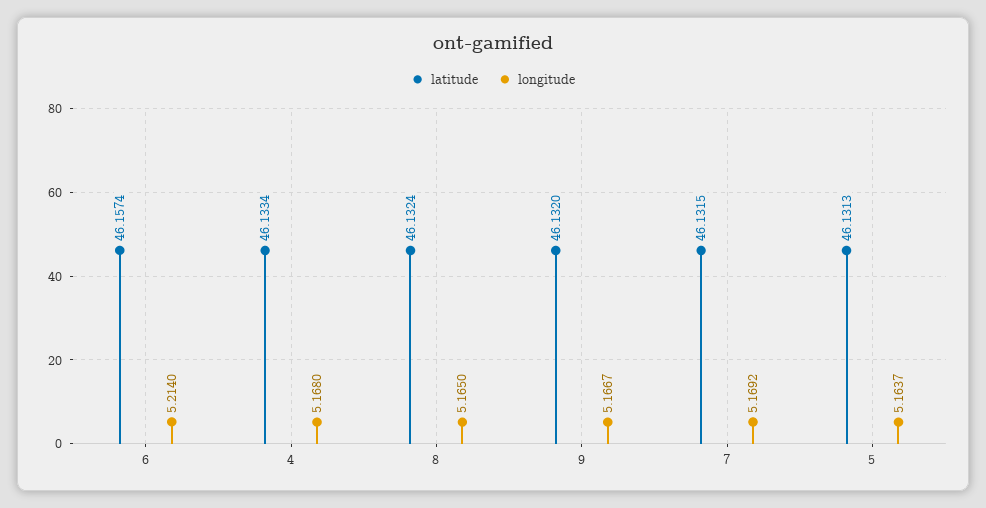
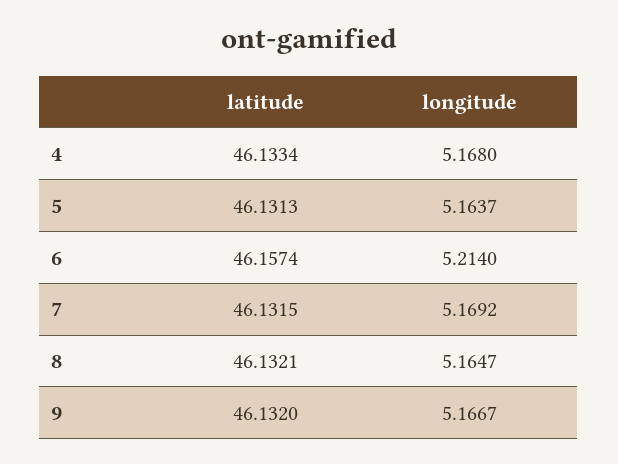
latitude, 8: 46.1324 -> 46.1321
longitude, 8: 5.165 -> 5.1647

